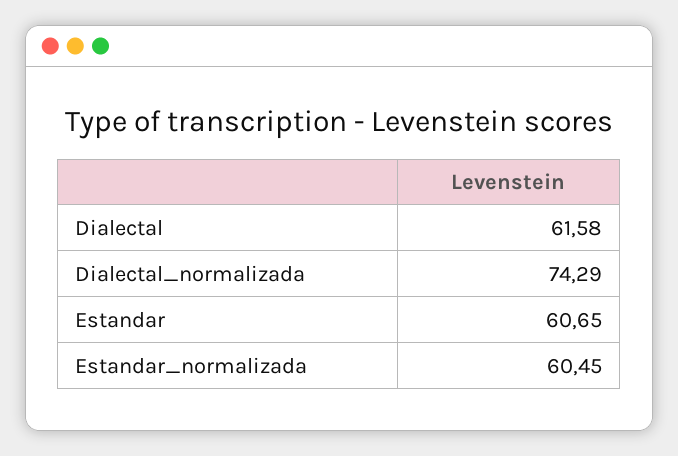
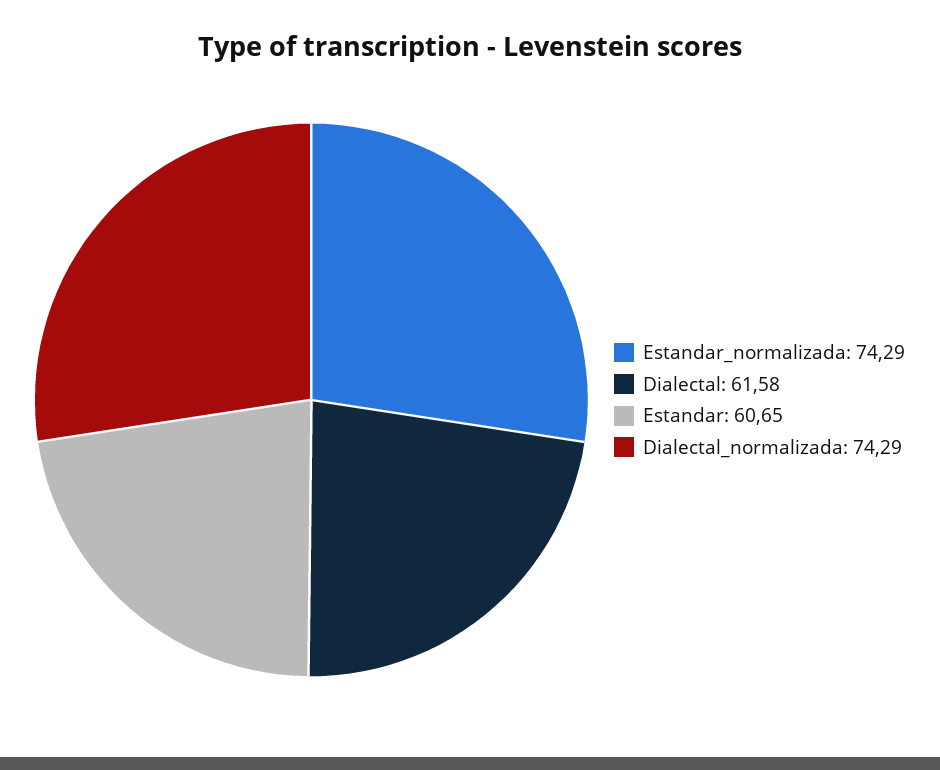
Estandar_normalizada: 60.45 -> 74.29

